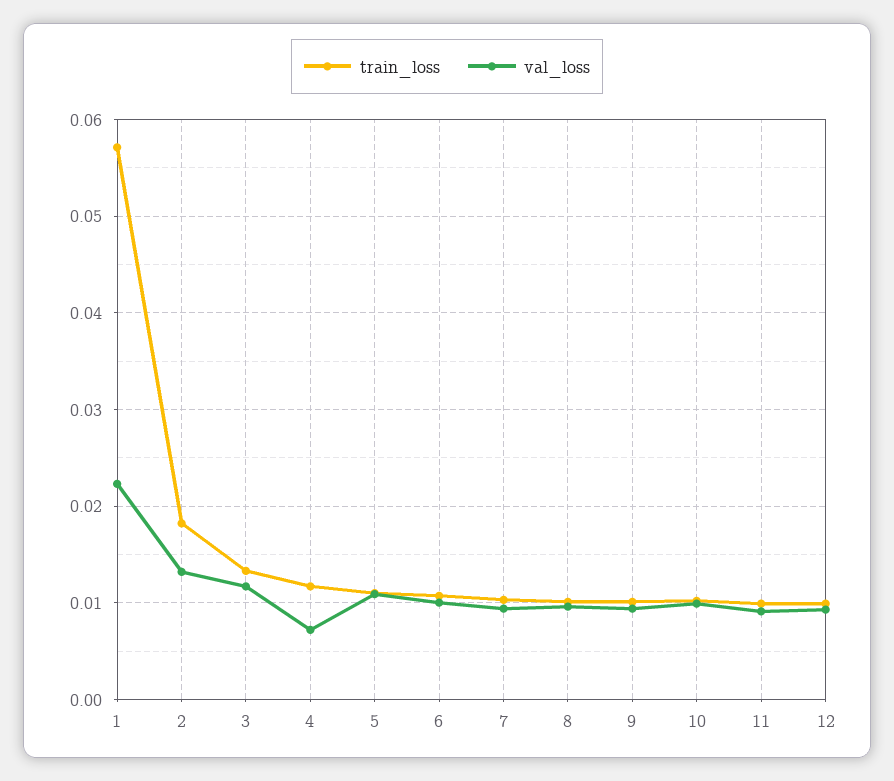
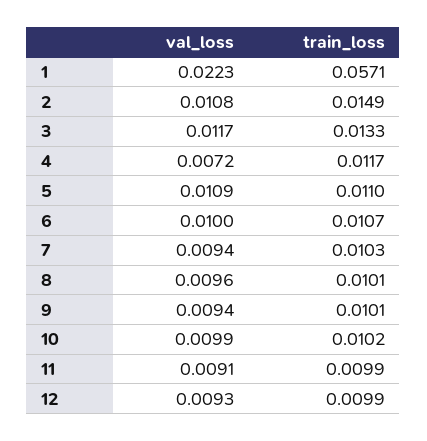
train_loss, 2: 0.018 -> 0.0149
val_loss, 2: 0.013 -> 0.0108

